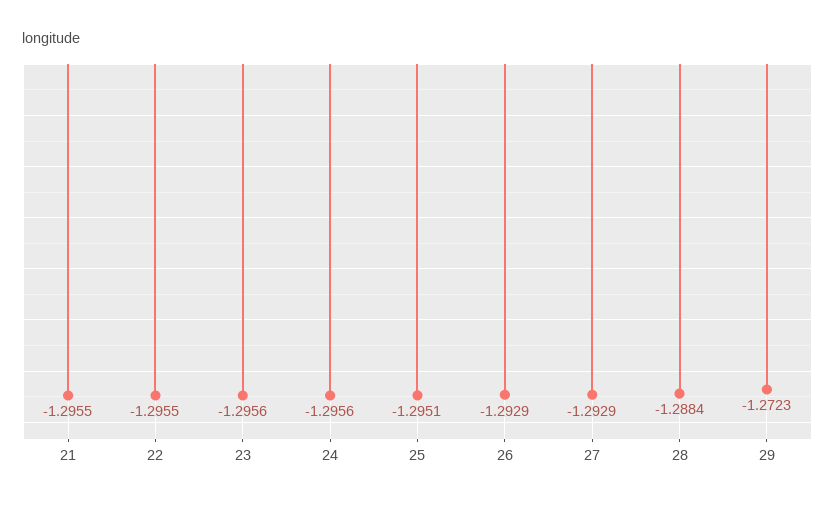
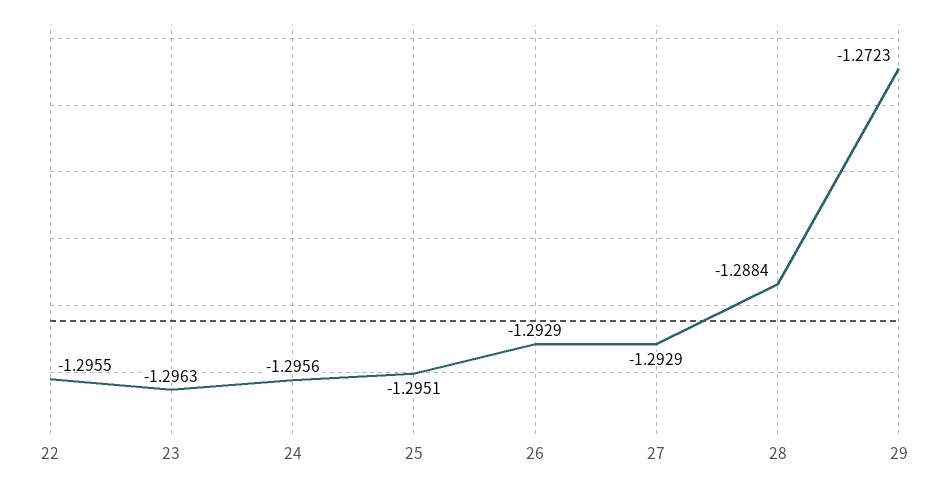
21: -1.2955 -> none
23: -1.2956 -> -1.2963

